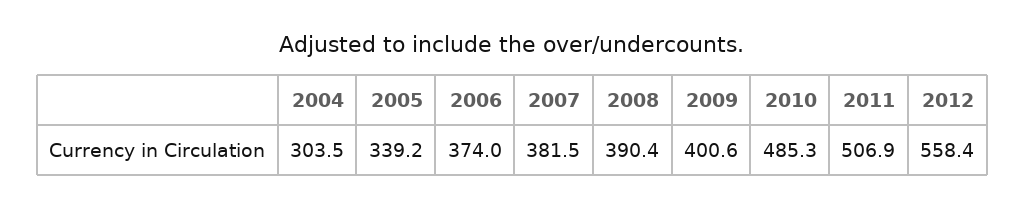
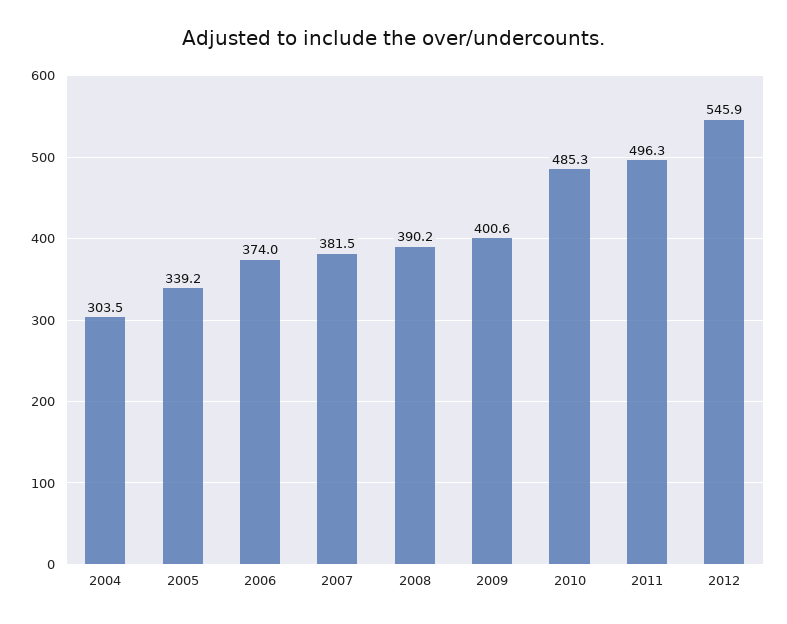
2008: 390.4 -> 390.2
2011: 506.9 -> 496.3
2012: 558.4 -> 545.9

